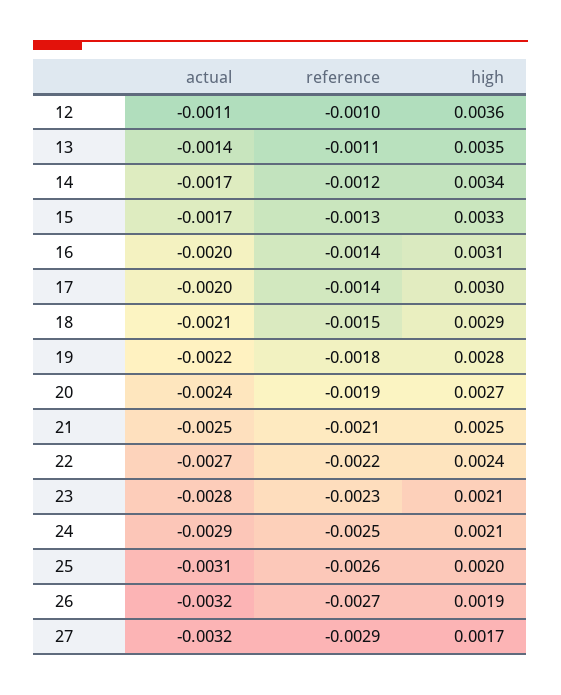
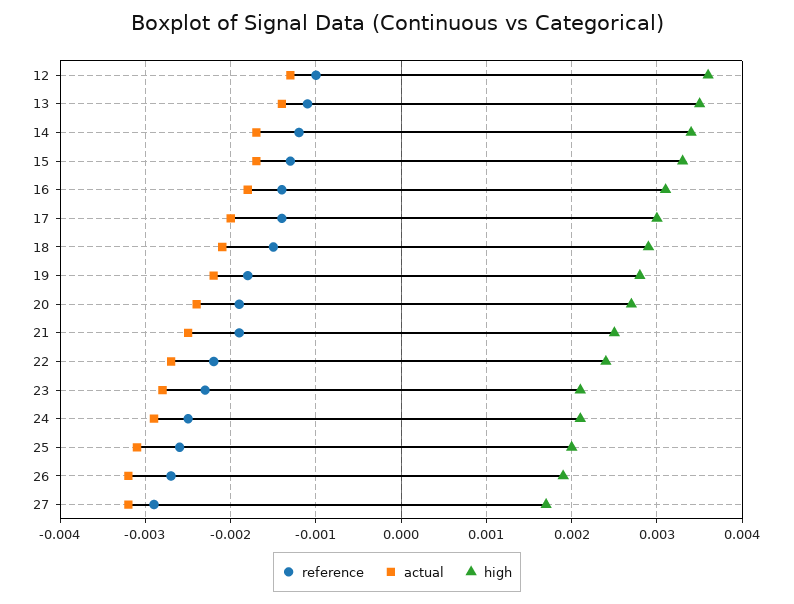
actual, 12: -0.0011 -> -0.0013
actual, 16: -0.002 -> -0.0018
reference, 21: -0.0021 -> -0.0019

